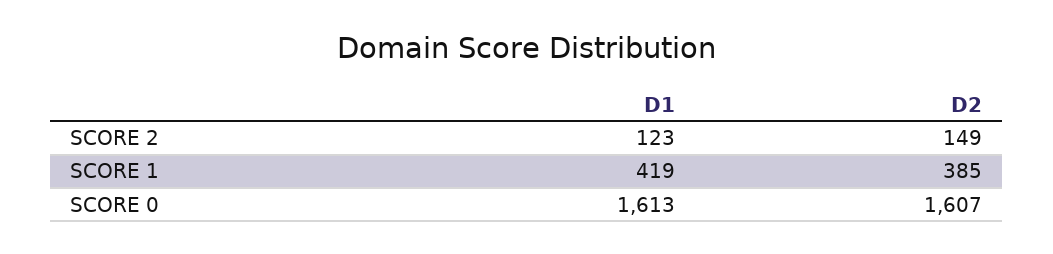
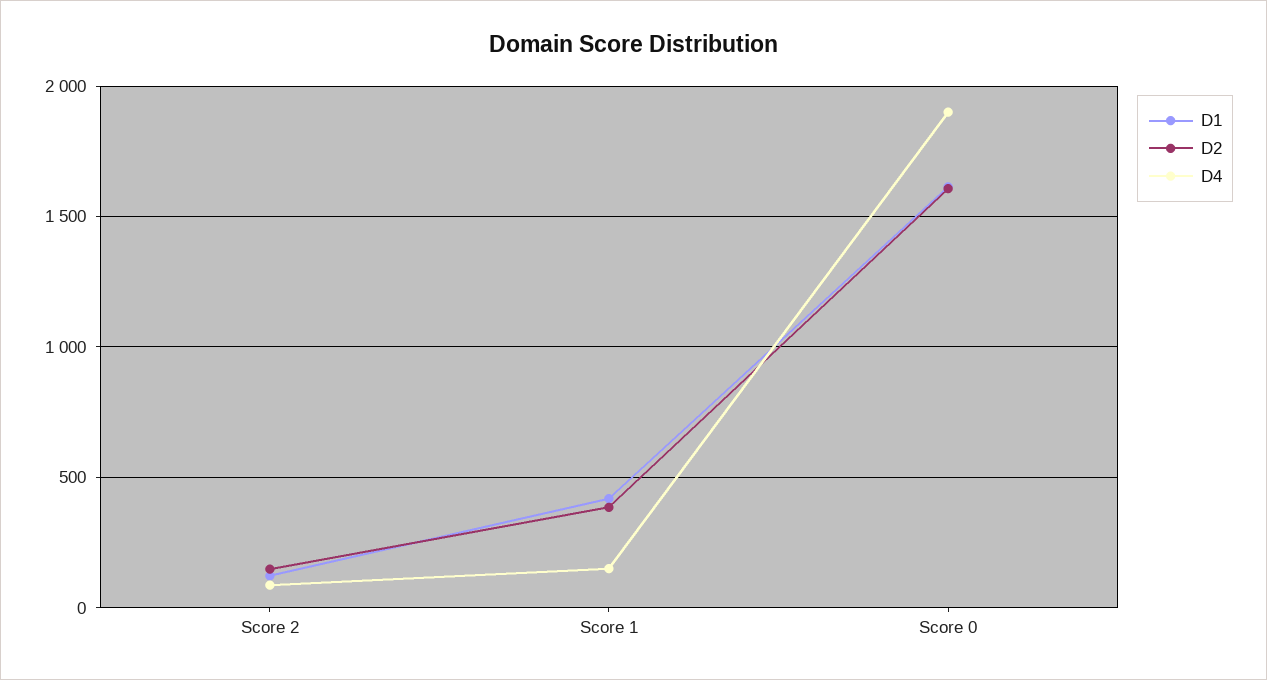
D4, SCORE 2: none -> 100
D4, SCORE 1: none -> 150
D4, SCORE 0: none -> 1900

